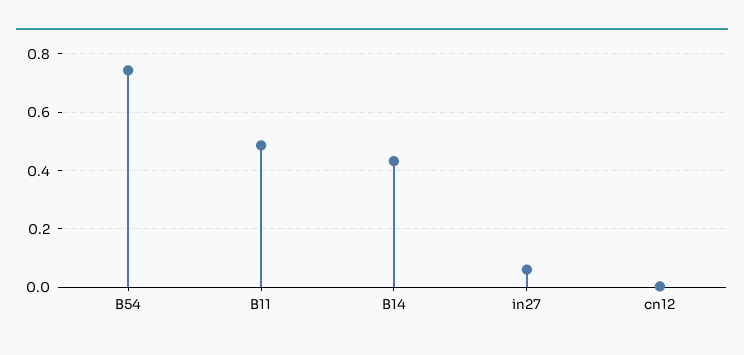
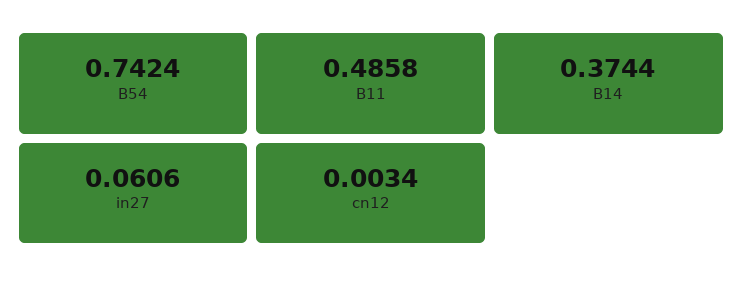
B14: 0.425 -> 0.3744

